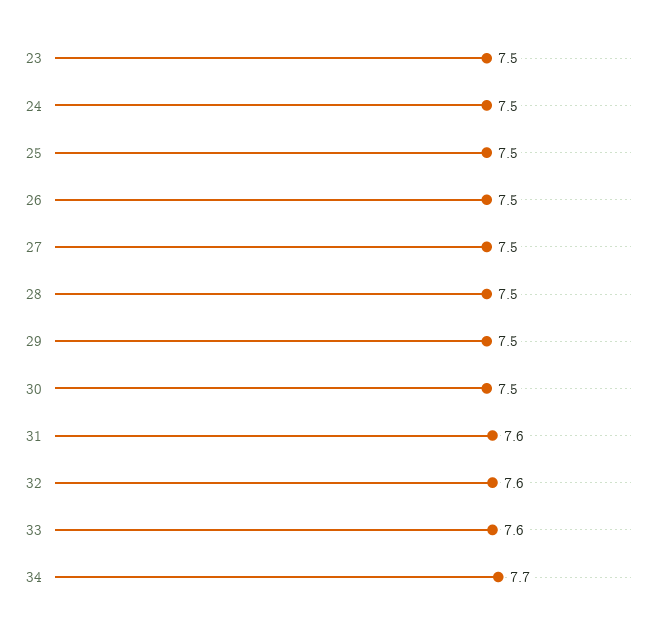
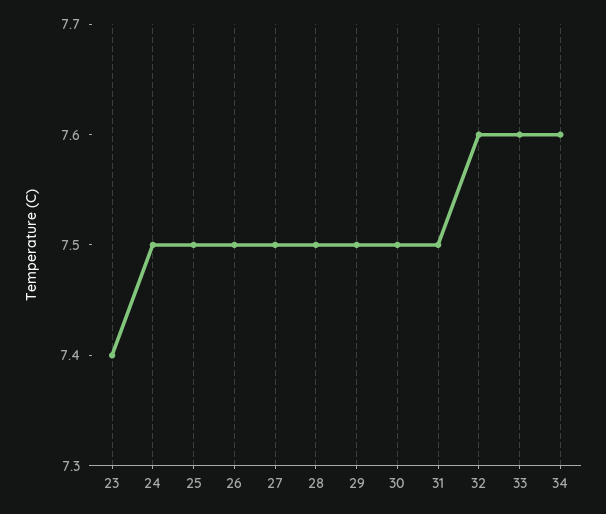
23: 7.5 -> 7.4
31: 7.6 -> 7.5
34: 7.7 -> 7.6

